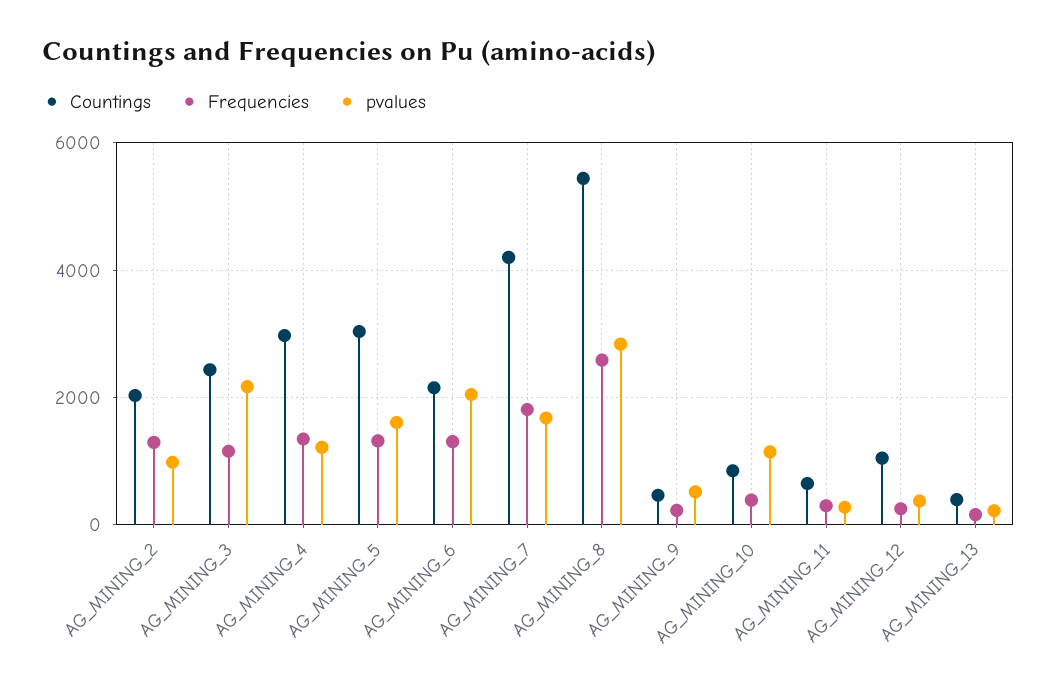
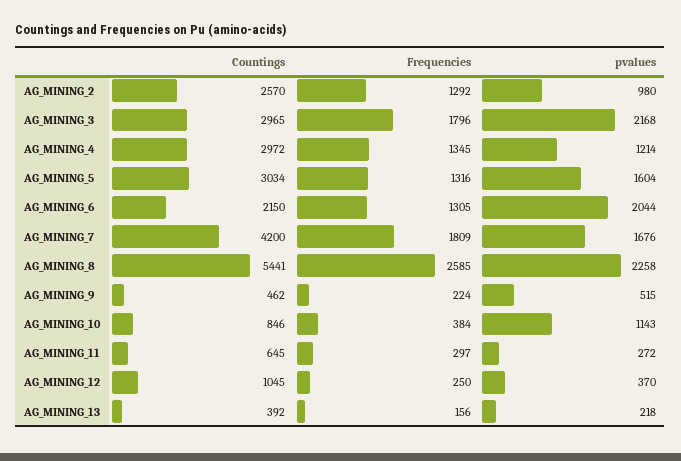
Countings, AG_MINING_2: 2000 -> 2570
Countings, AG_MINING_3: 2400 -> 2965
Frequencies, AG_MINING_3: 1200 -> 1796
pvalues, AG_MINING_8: 2800 -> 2258

